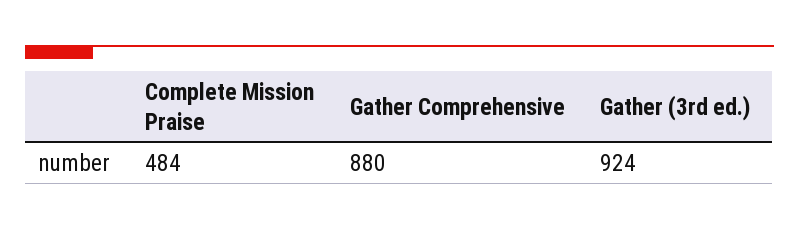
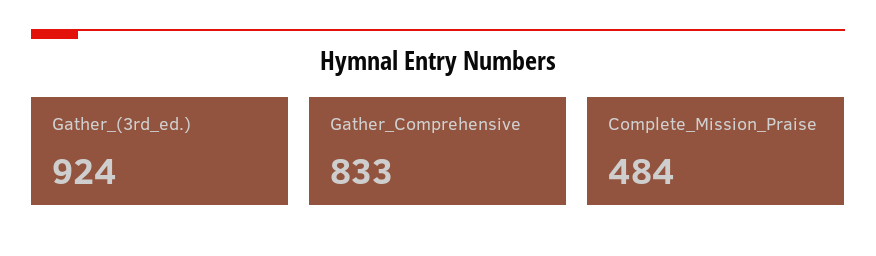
Gather Comprehensive: 880 -> 833

